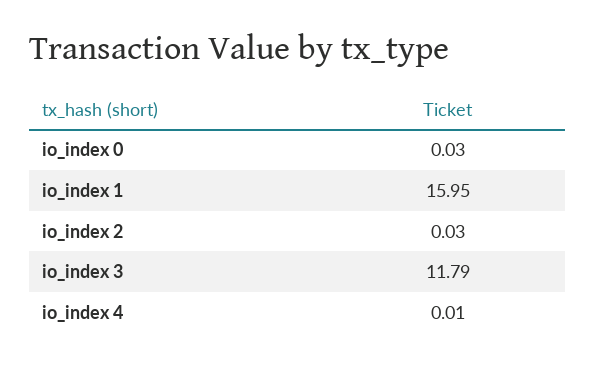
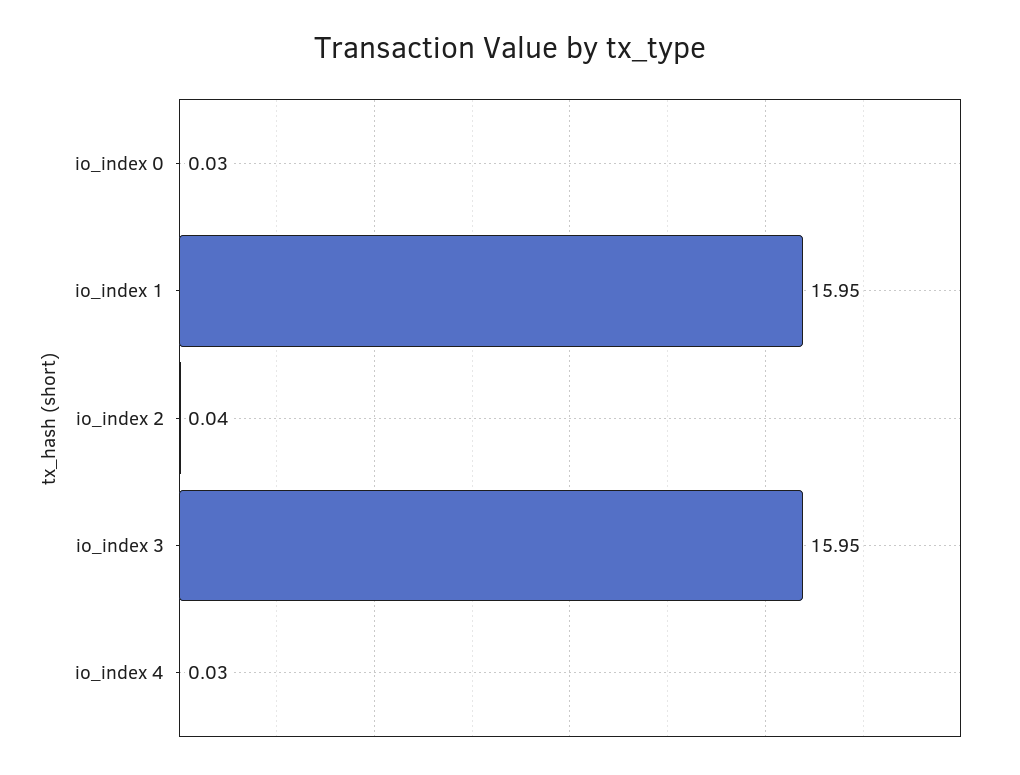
io_index 2: 0.03 -> 0.04
io_index 3: 11.79 -> 15.95
io_index 4: 0.01 -> 0.03

